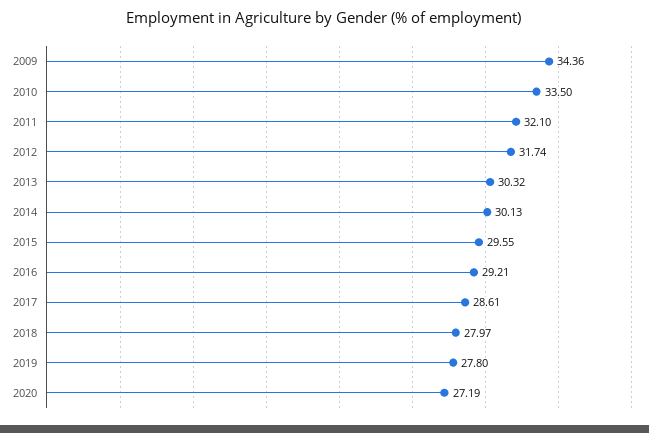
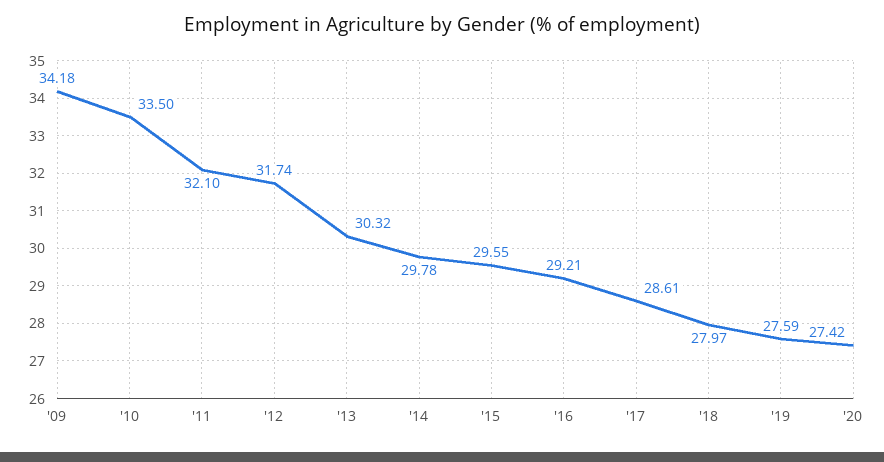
2009: 34.36 -> 34.18
2014: 30.13 -> 29.78
2019: 27.8 -> 27.59
2020: 27.19 -> 27.42

